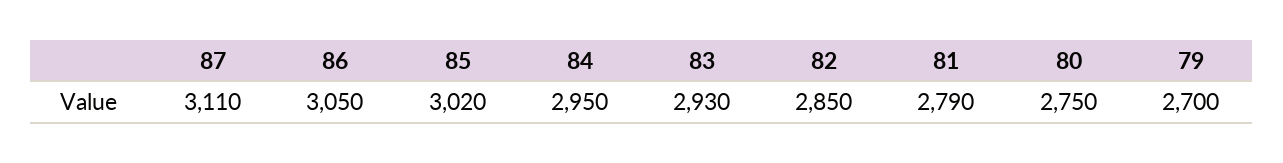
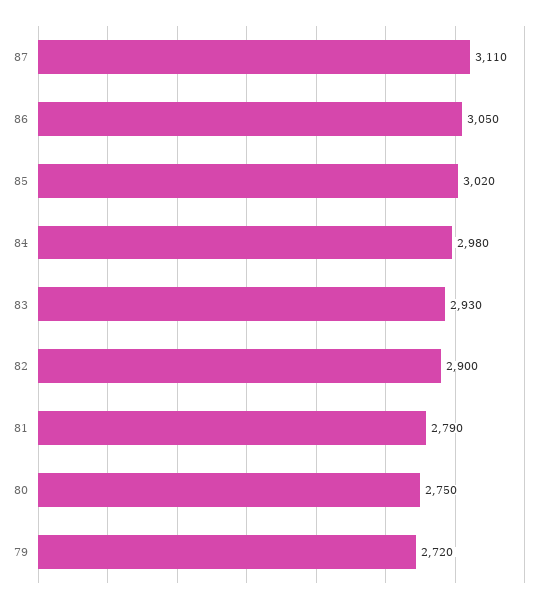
84: 2950 -> 2980
82: 2850 -> 2900
79: 2700 -> 2720

